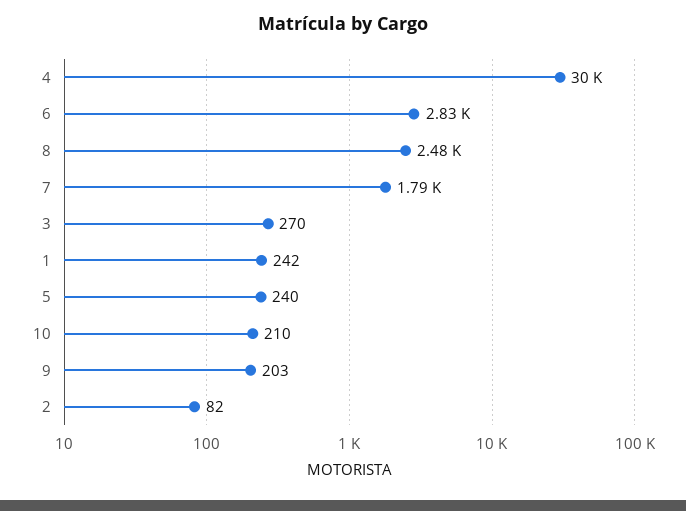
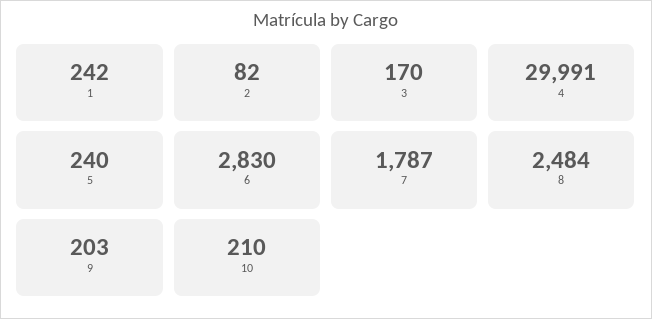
3: 270 -> 170

